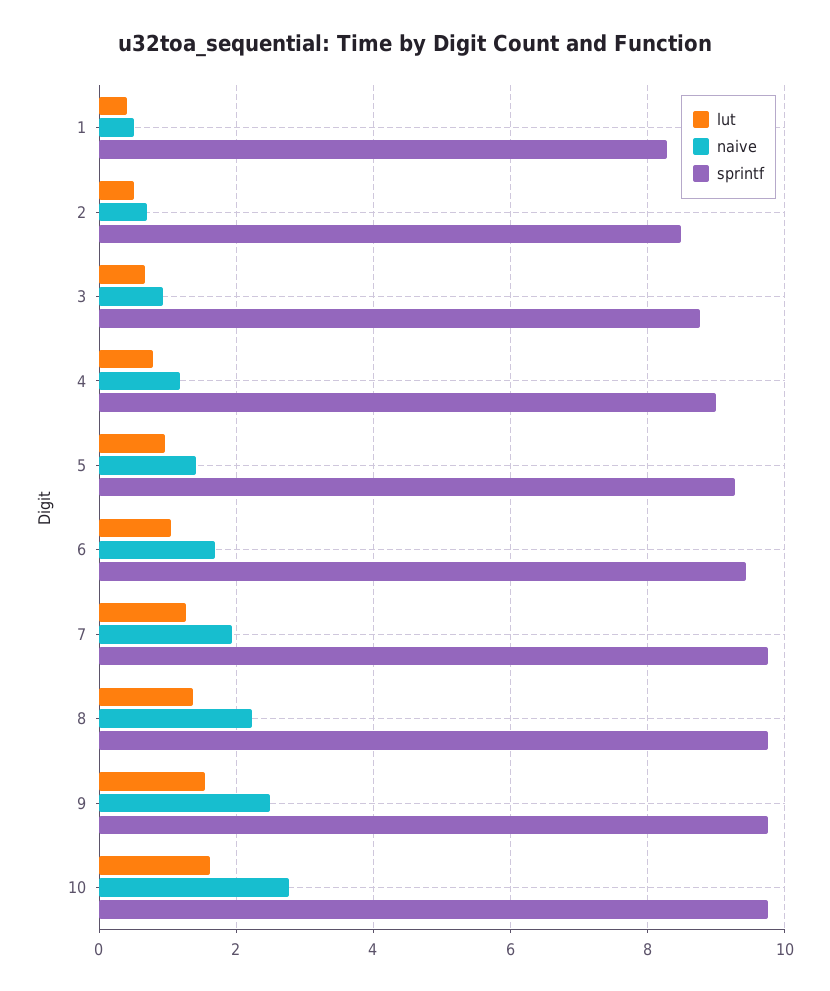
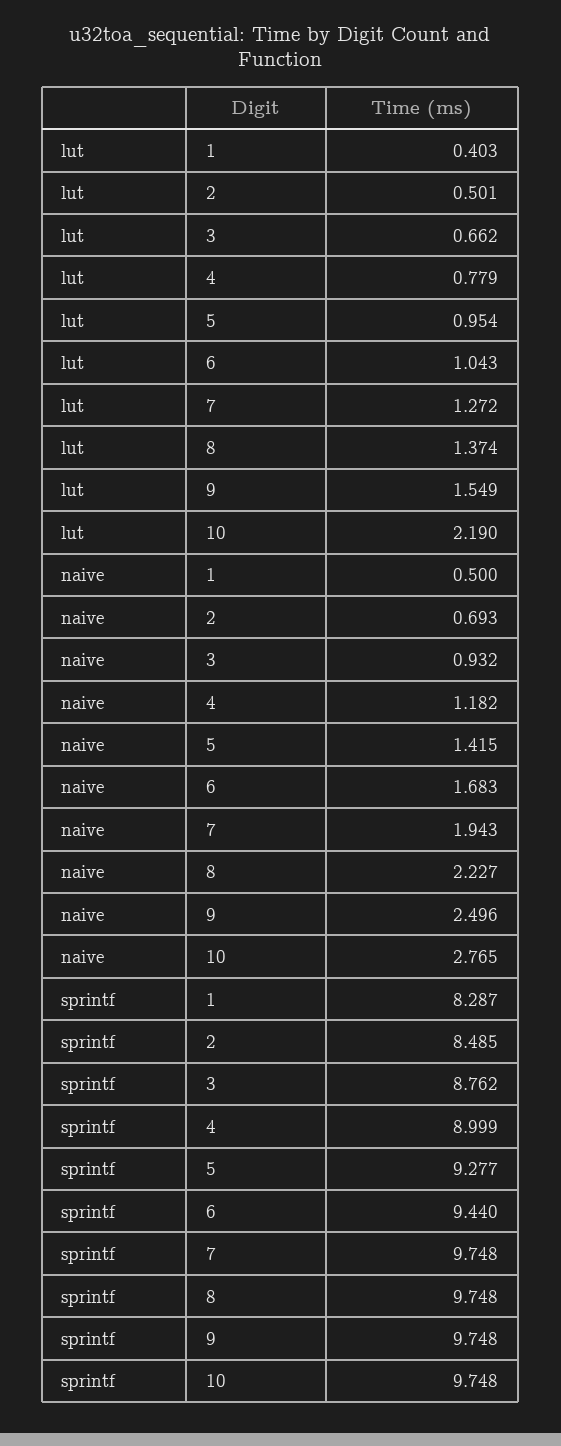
lut, 10: 1.6 -> 2.19

